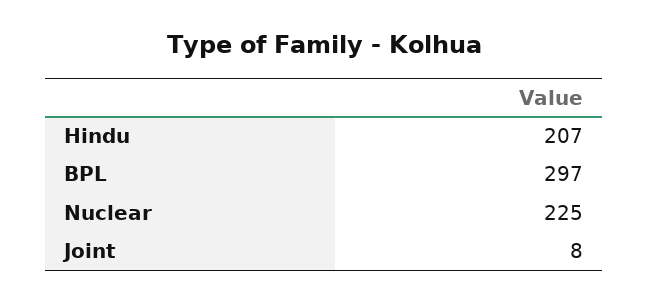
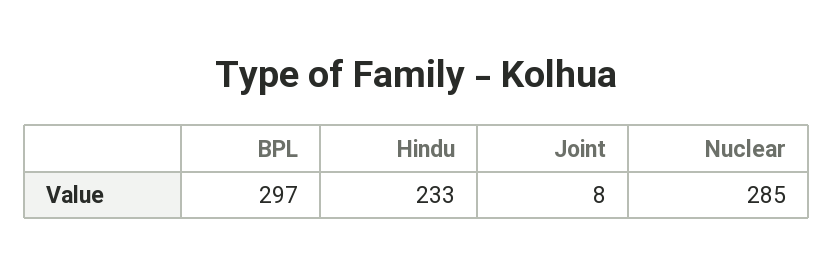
Hindu: 207 -> 233
Nuclear: 225 -> 285

